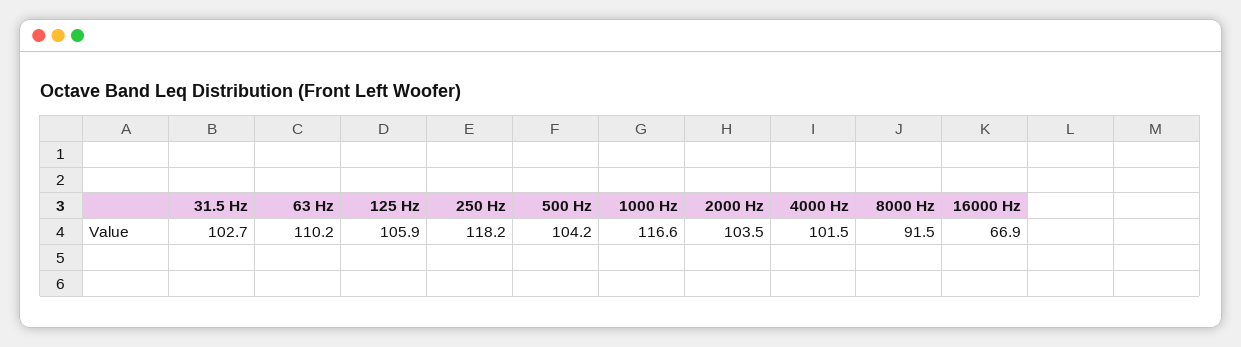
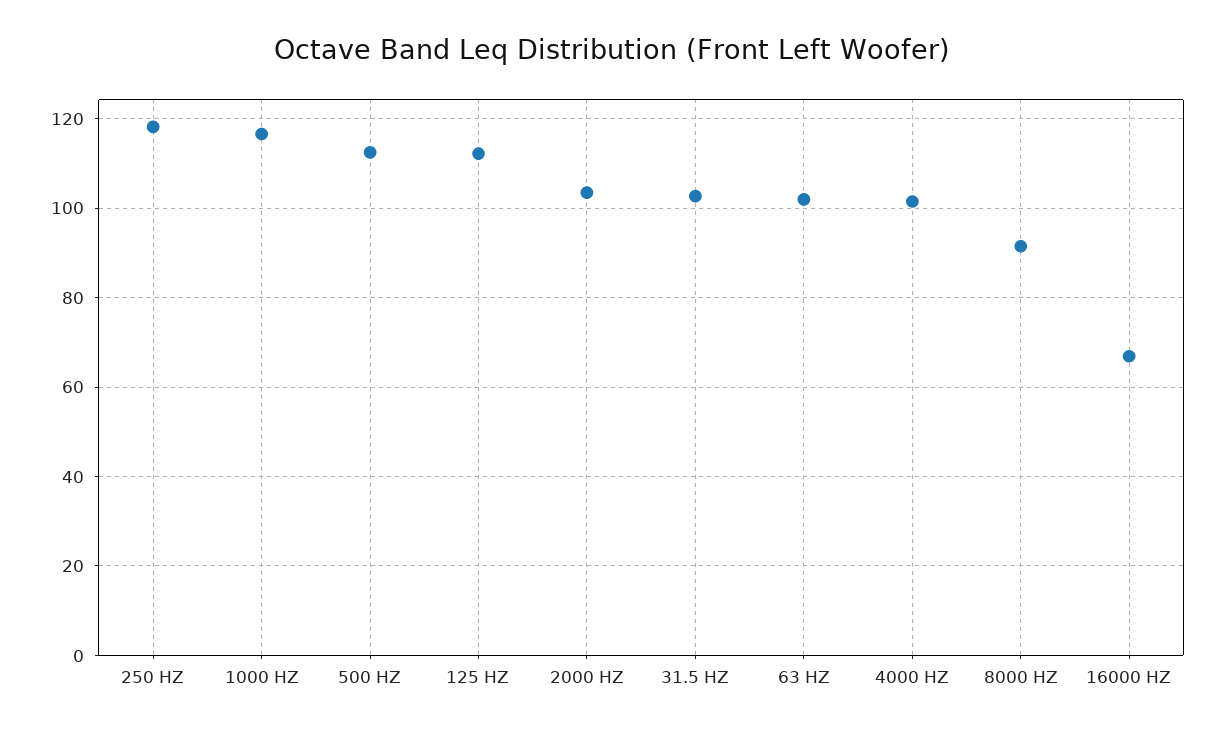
63 Hz: 110.2 -> 102
125 Hz: 105.9 -> 112
500 Hz: 104.2 -> 112

